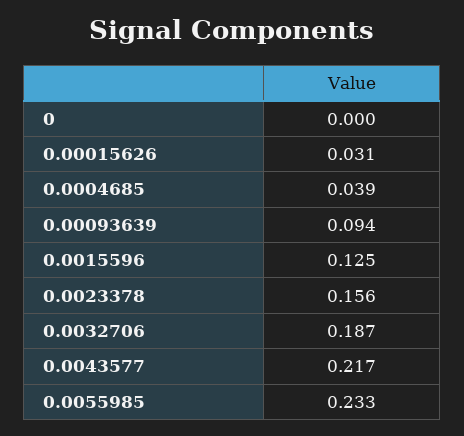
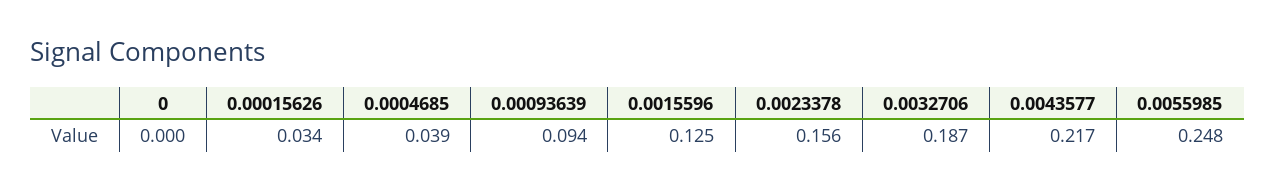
0.00015626: 0.031 -> 0.034
0.0055985: 0.233 -> 0.248

